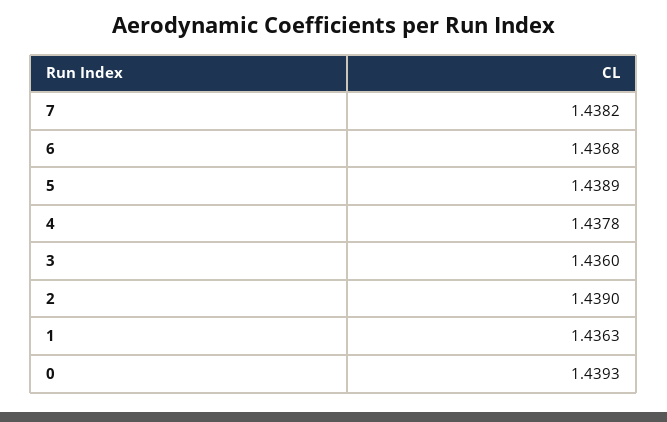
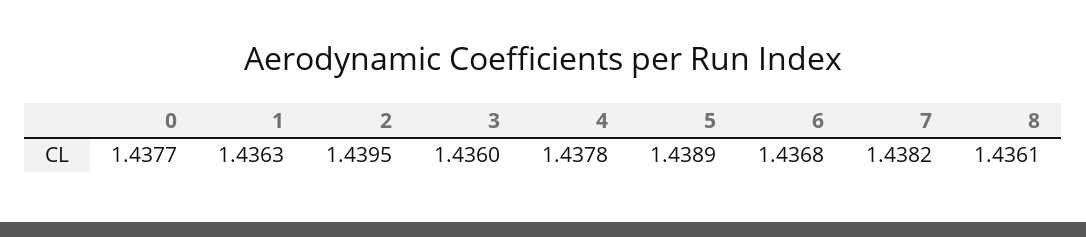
2: 1.439 -> 1.4395
0: 1.4393 -> 1.4377
8: none -> 1.4361

